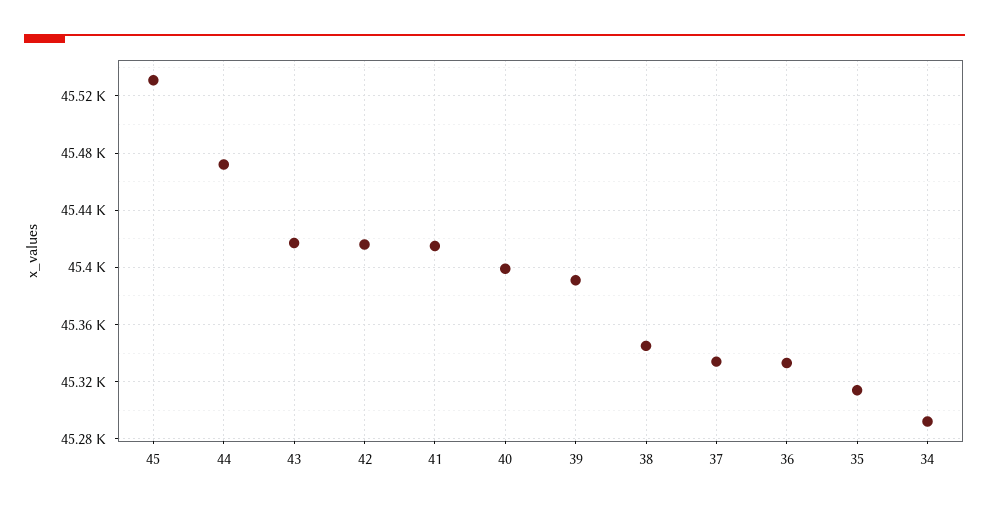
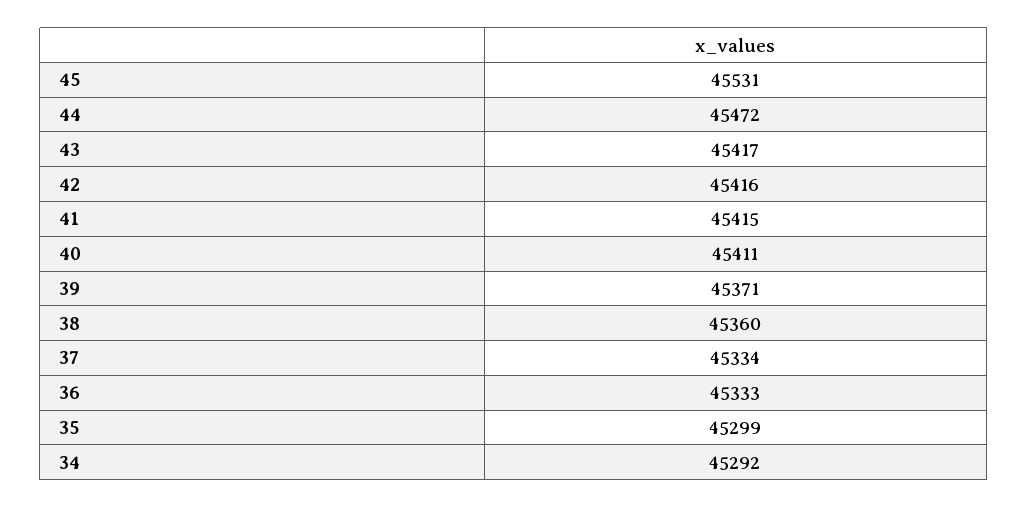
40: 45400 -> 45411
39: 45390 -> 45371
38: 45345 -> 45360
35: 45315 -> 45299

